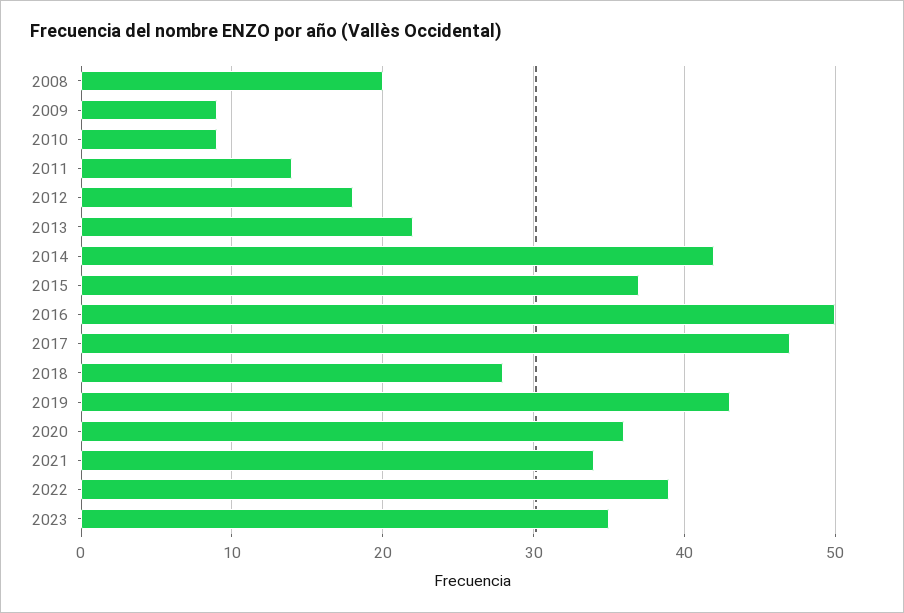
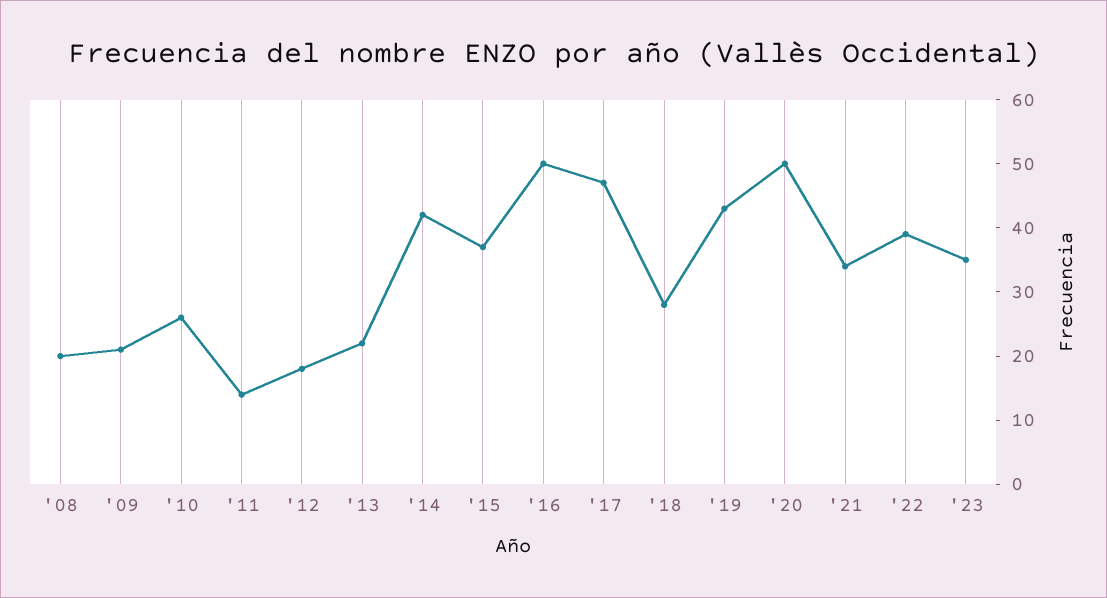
2009: 9 -> 20
2010: 9 -> 25
2020: 36 -> 50

